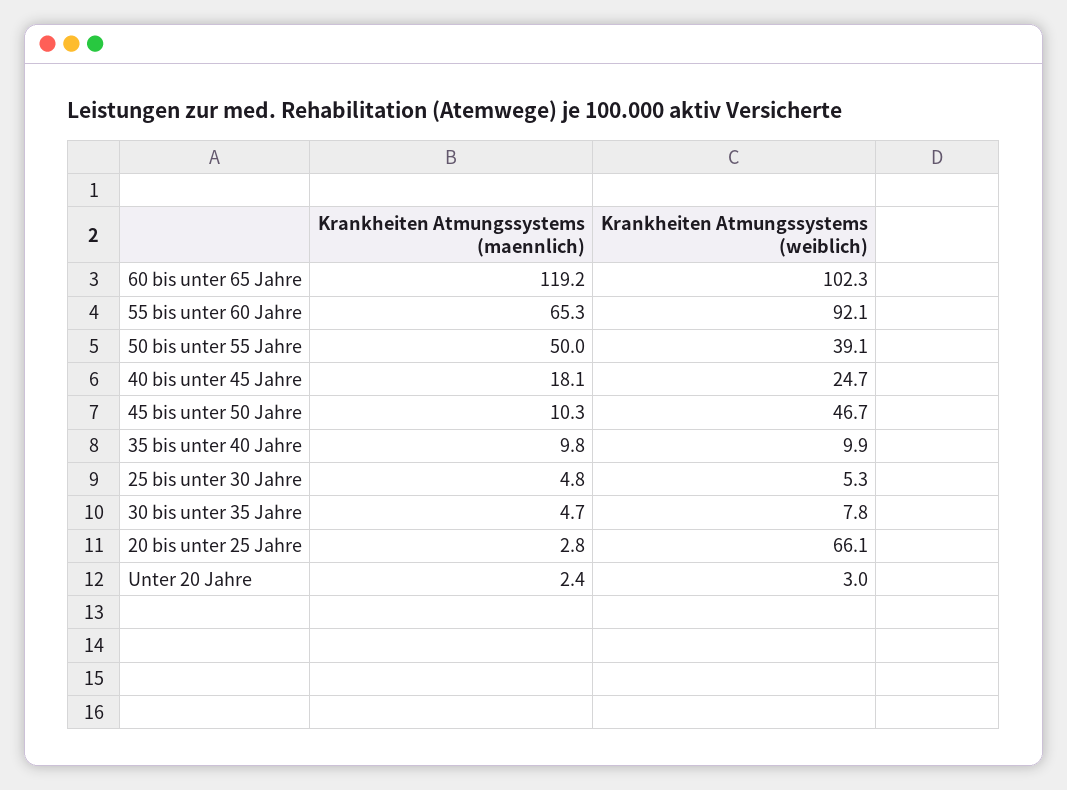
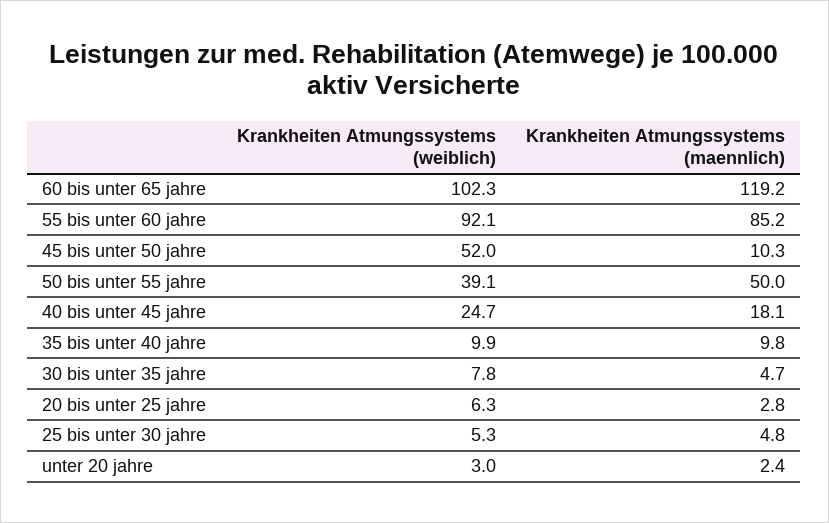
Krankheiten Atmungssystems (maennlich), 55 bis unter 60 Jahre: 65.3 -> 85.2
Krankheiten Atmungssystems (weiblich), 45 bis unter 50 Jahre: 46.7 -> 52
Krankheiten Atmungssystems (weiblich), 20 bis unter 25 Jahre: 66.1 -> 6.3

